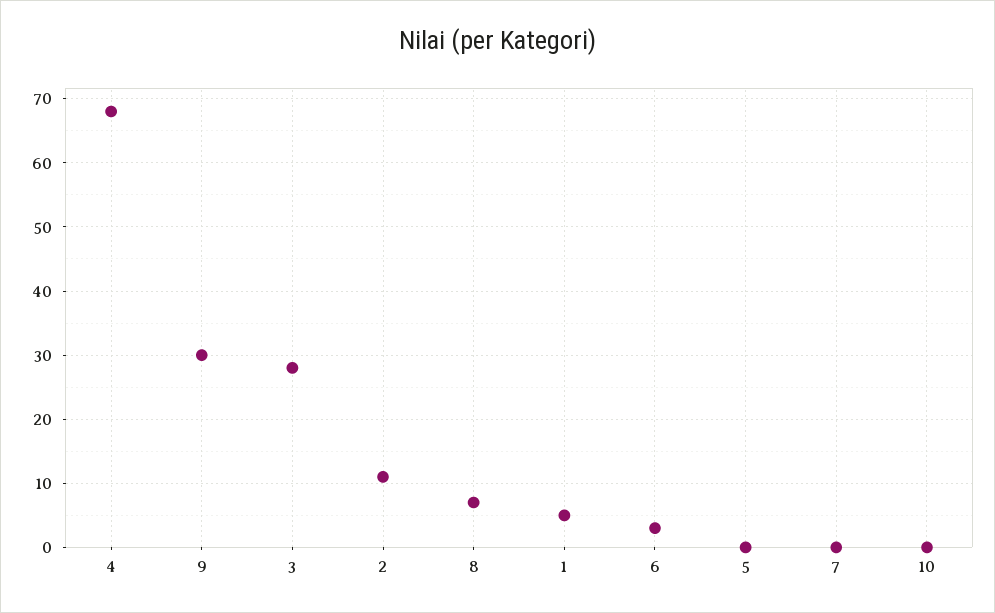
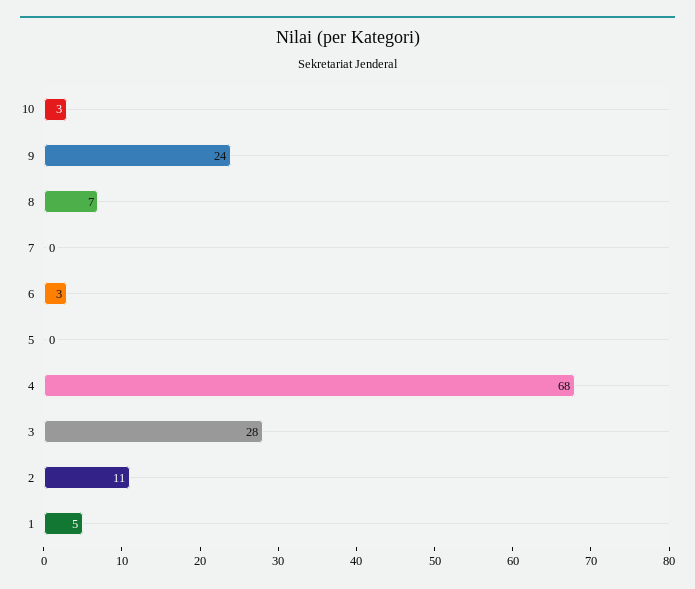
9: 30 -> 24
10: 0 -> 3

